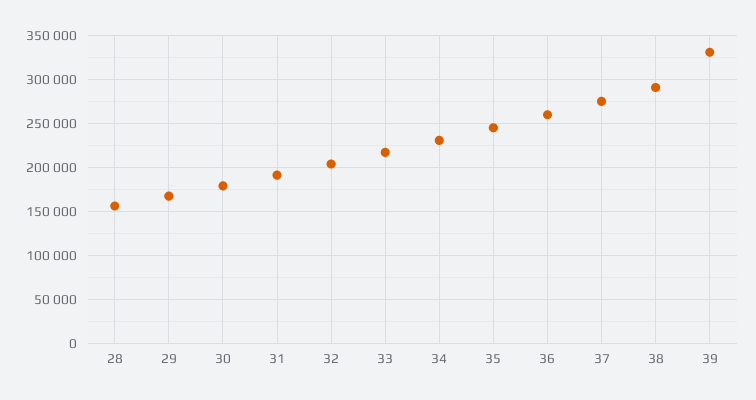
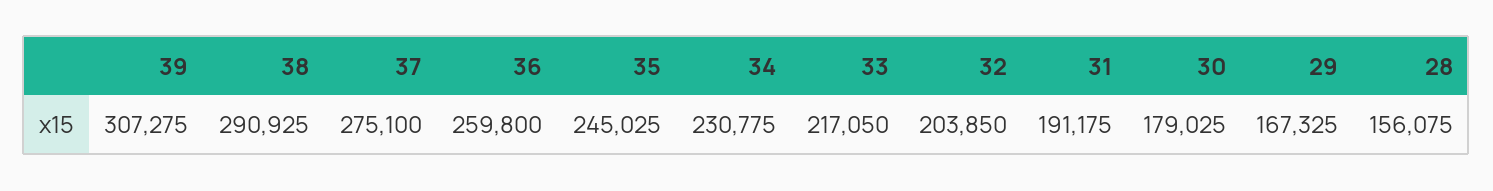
39: 330000 -> 307275

